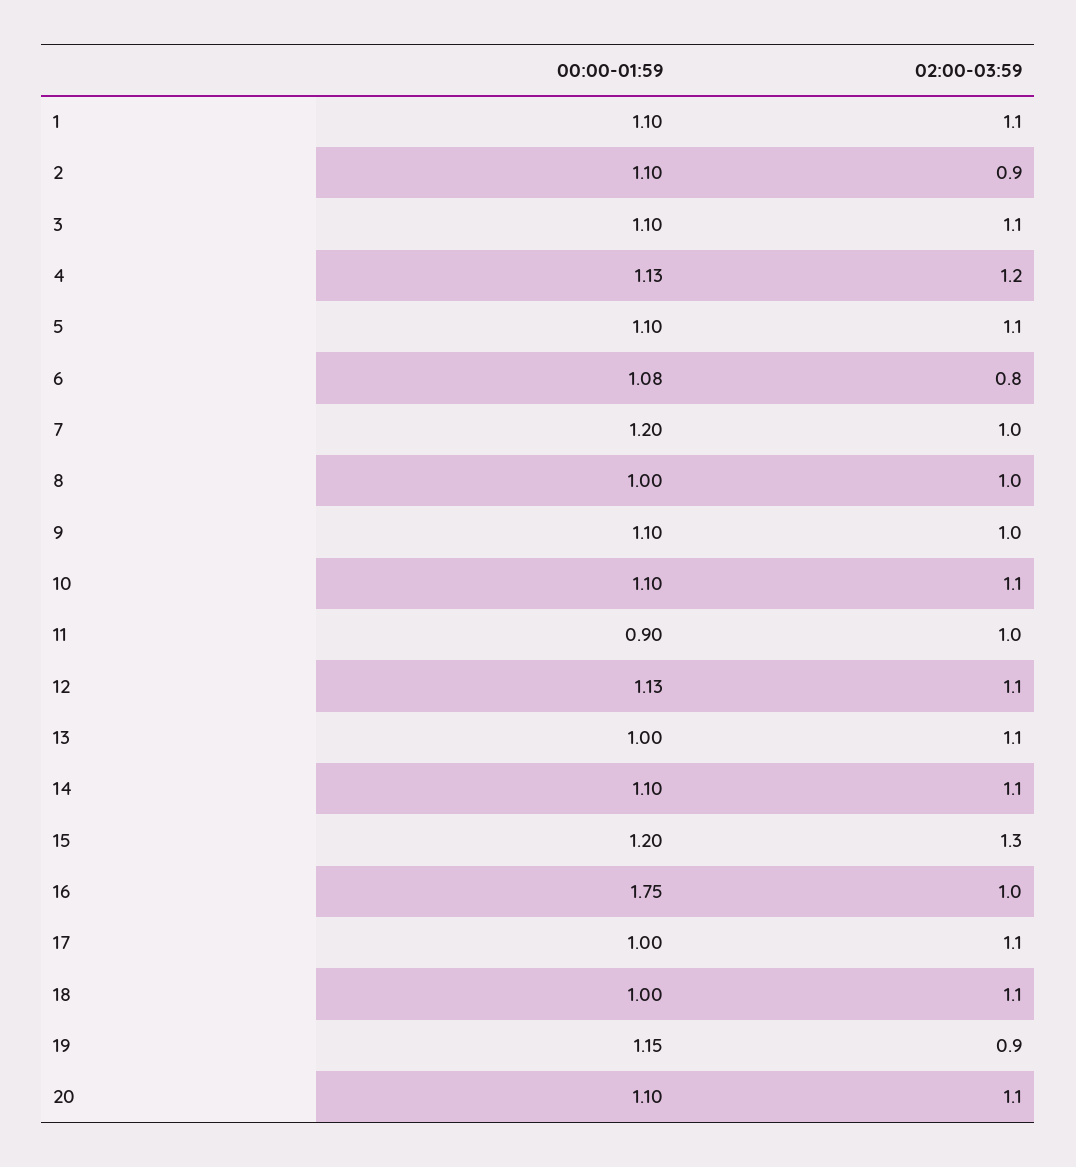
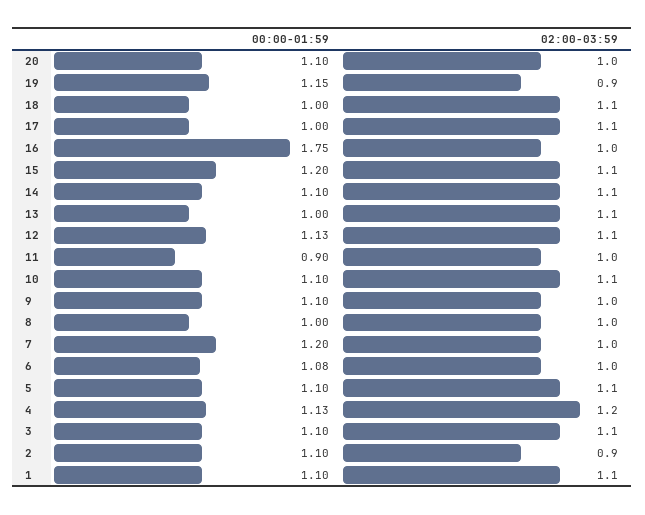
02:00-03:59, 6: 0.8 -> 1
02:00-03:59, 15: 1.3 -> 1.1
02:00-03:59, 20: 1.1 -> 1

